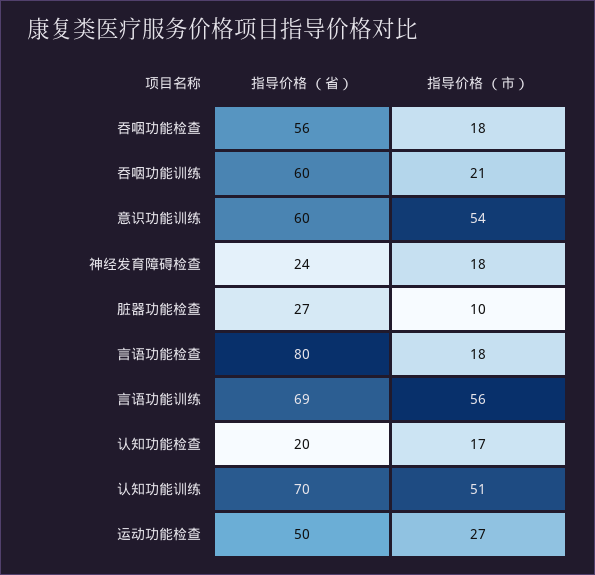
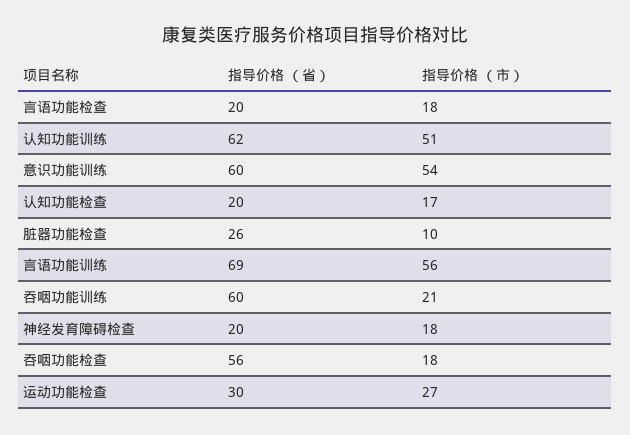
指导价格 （省）, 神经发育障碍检查: 24 -> 20
指导价格 （省）, 脏器功能检查: 27 -> 26
指导价格 （省）, 言语功能检查: 80 -> 20
指导价格 （省）, 认知功能训练: 70 -> 62
指导价格 （省）, 运动功能检查: 50 -> 30

